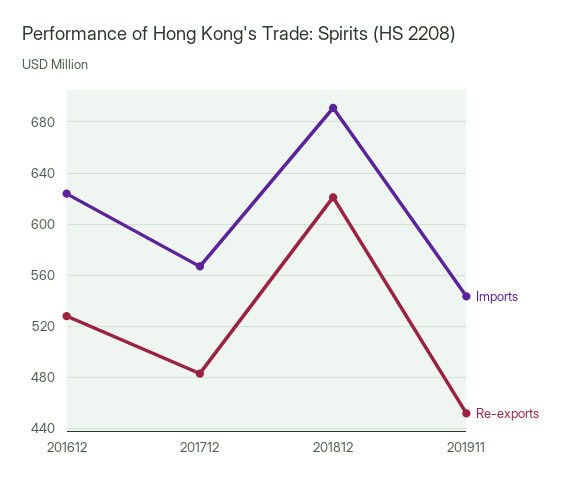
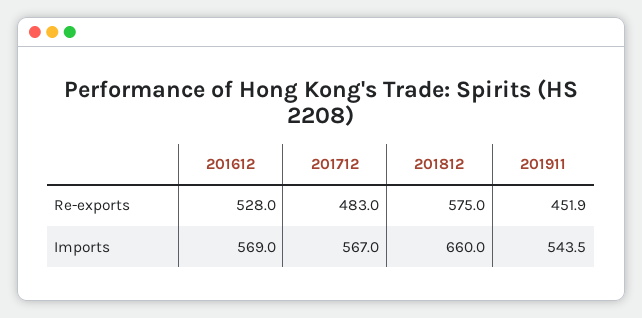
Imports, 201612: 625 -> 569
Imports, 201812: 690 -> 660
Re-exports, 201812: 620 -> 575

